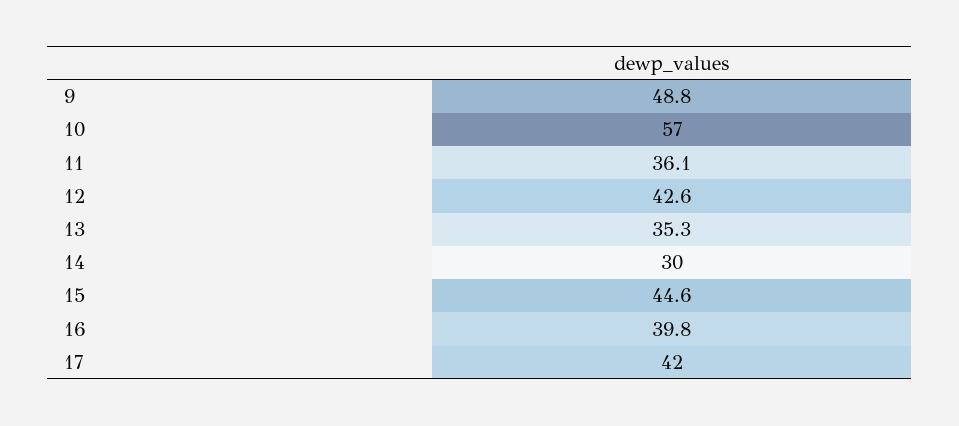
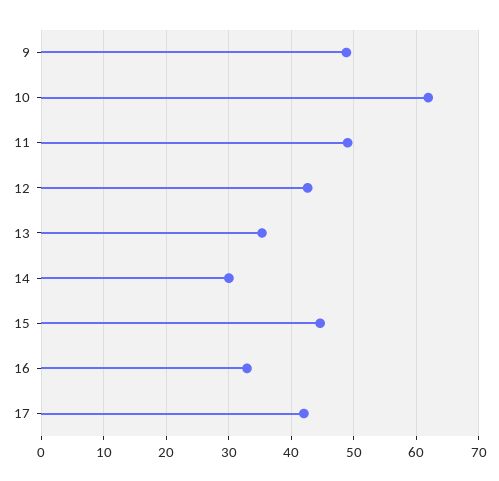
10: 57 -> 62
11: 36.1 -> 49
16: 39.8 -> 33

